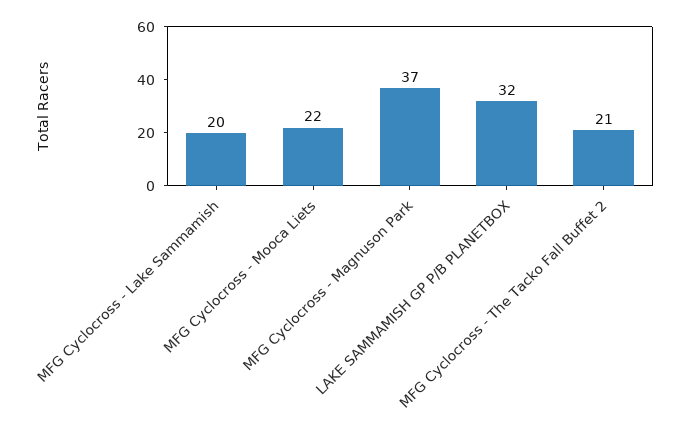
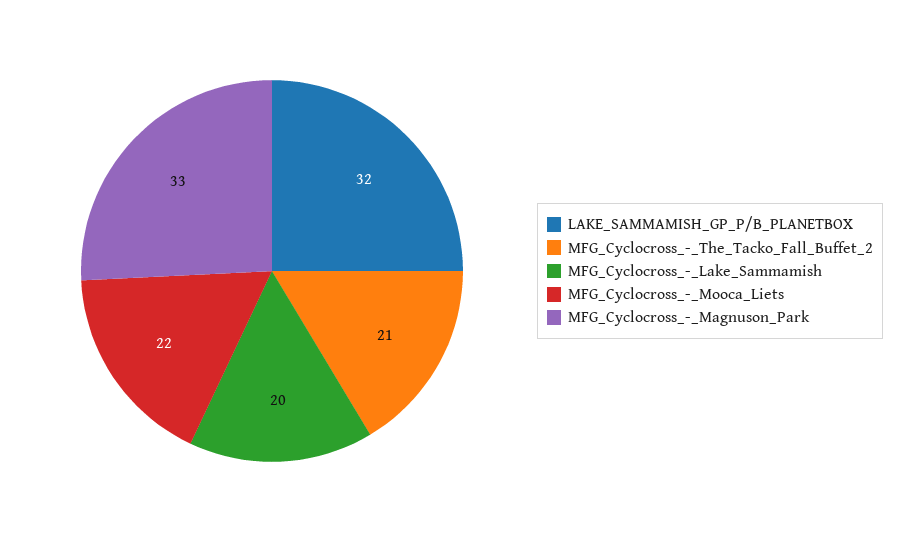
MFG Cyclocross - Magnuson Park: 37 -> 33

